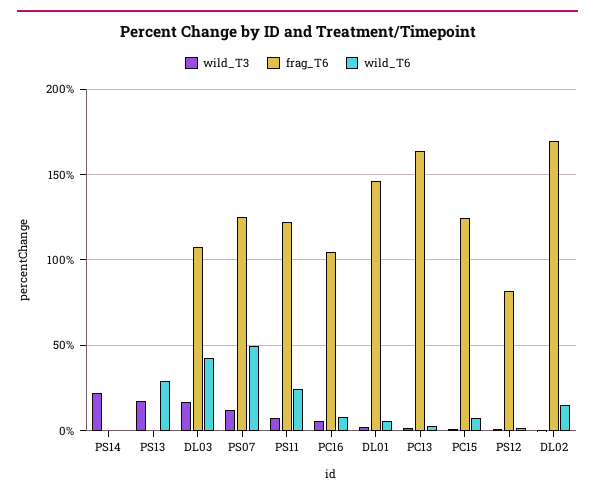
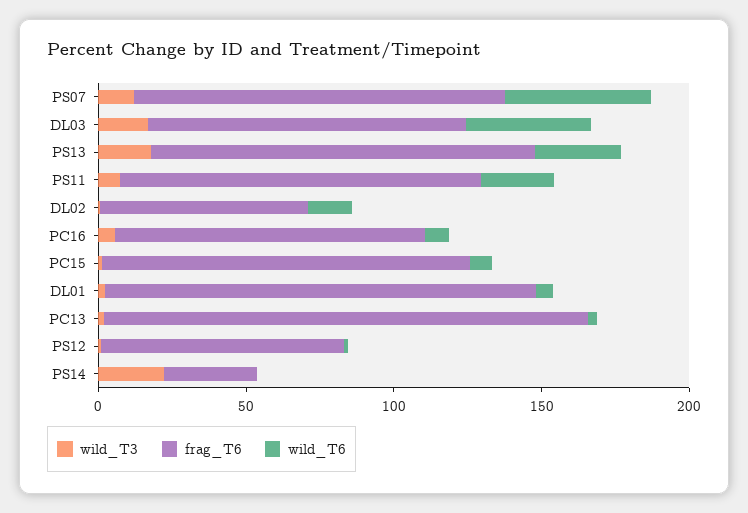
frag_T6, PS14: 0 -> 30
frag_T6, PS13: 0 -> 130
frag_T6, DL02: 170 -> 70

